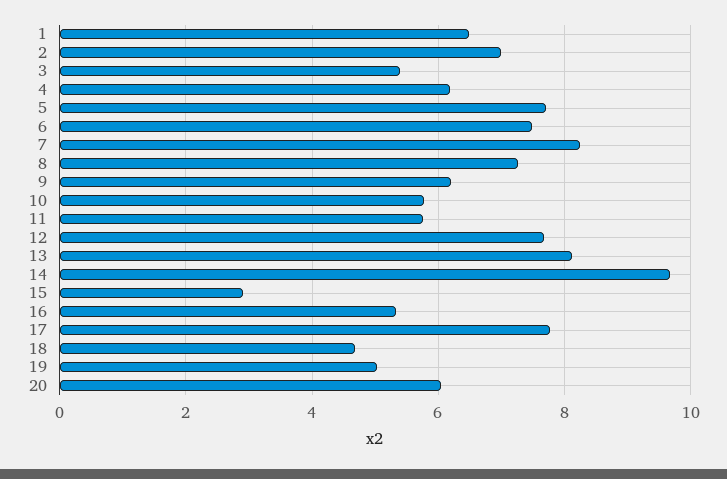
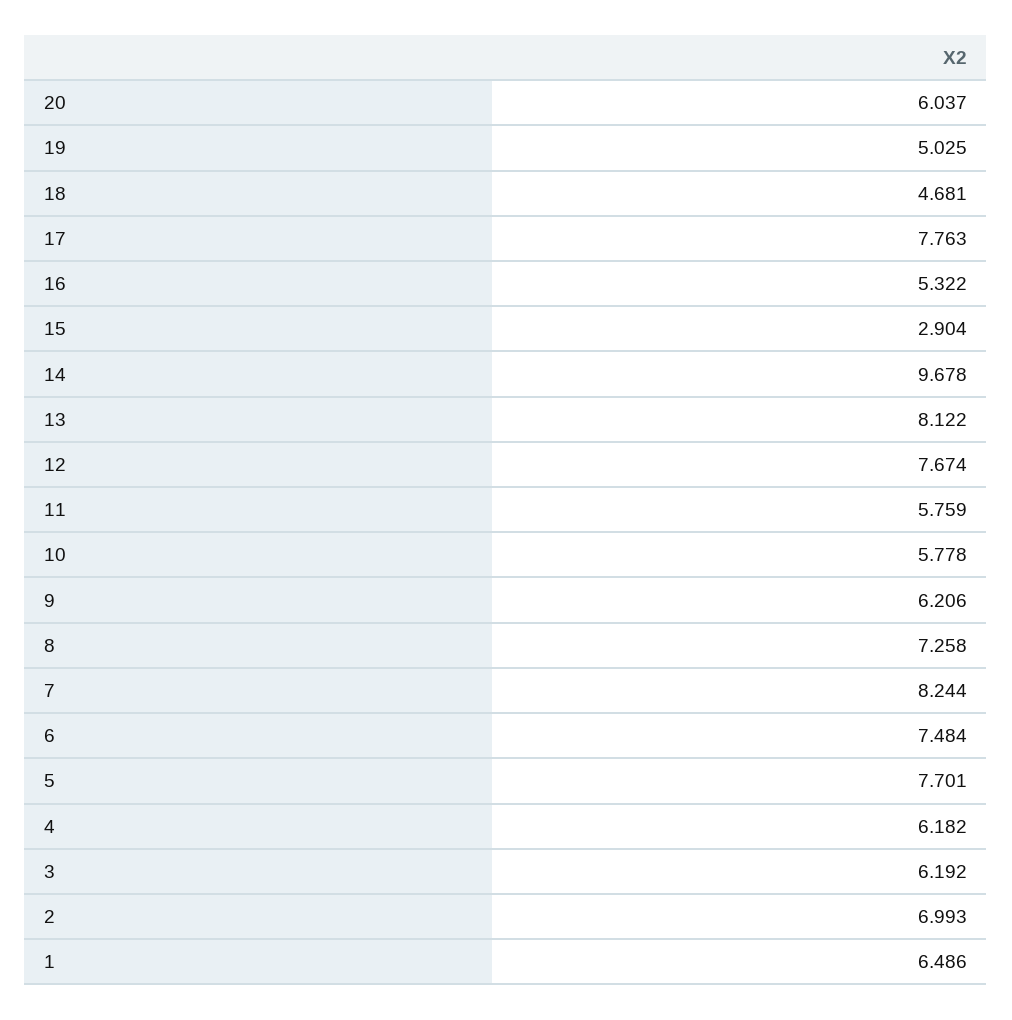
3: 5.4 -> 6.192

